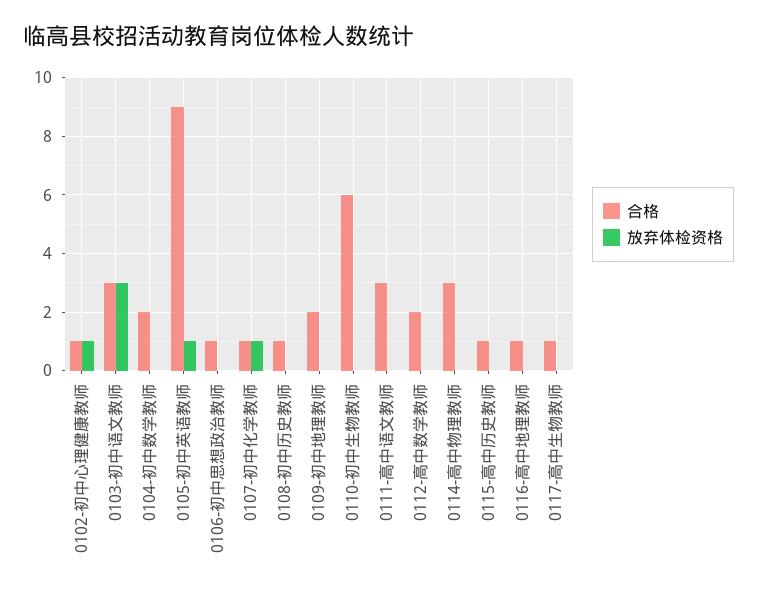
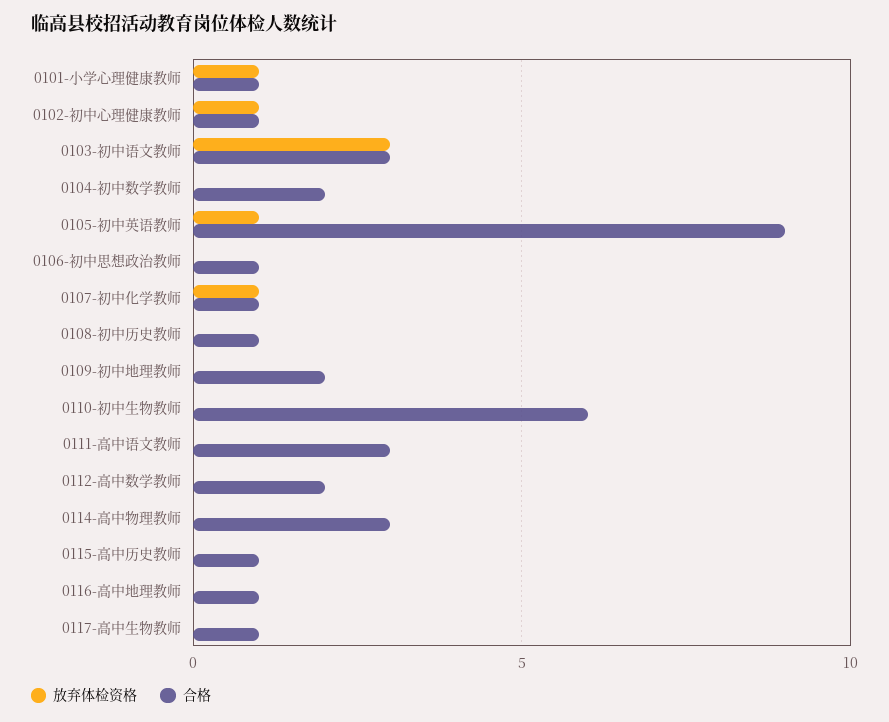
放弃体检资格, 0101-小学心理健康教师: none -> 1
合格, 0101-小学心理健康教师: none -> 1

